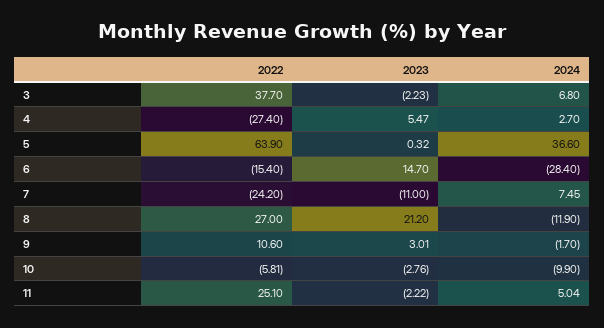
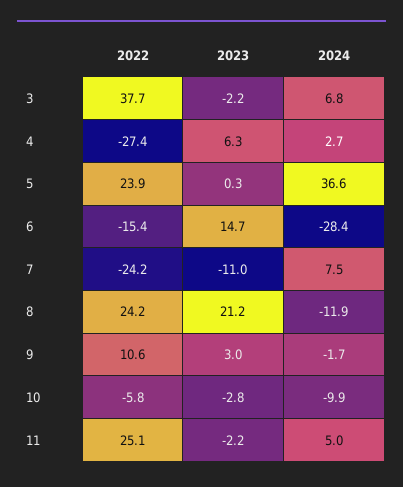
2023, 4: 5.47 -> 6.3
2022, 5: 63.9 -> 23.9
2022, 8: 27 -> 24.2

